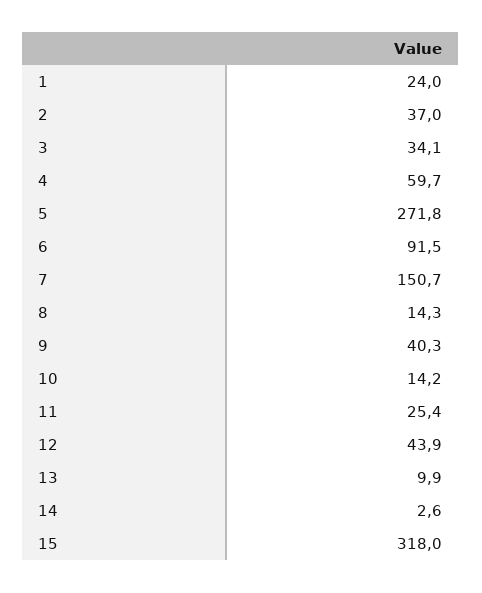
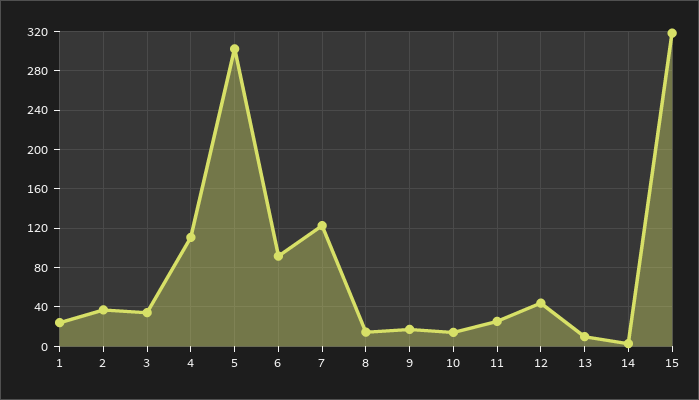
4: 59.7 -> 110
5: 271.8 -> 300
7: 150.7 -> 120
9: 40.3 -> 20

